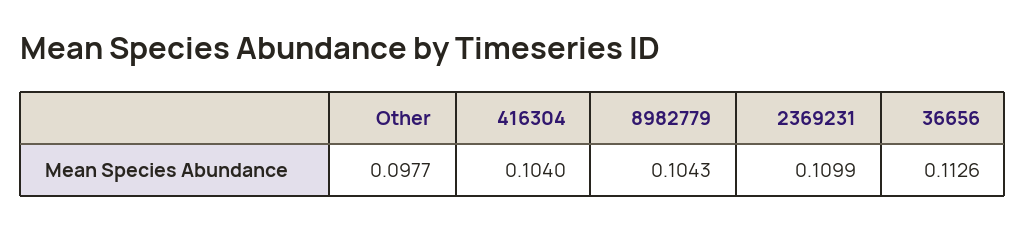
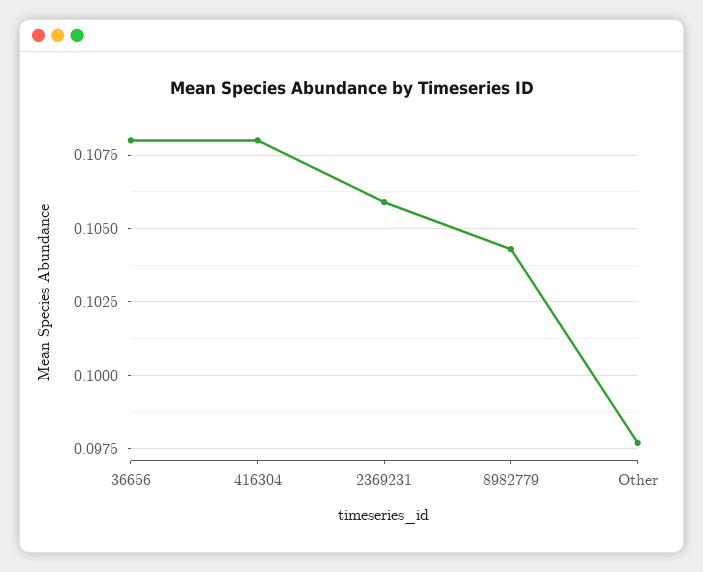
416304: 0.104 -> 0.108
2369231: 0.1099 -> 0.106
36656: 0.1126 -> 0.108

